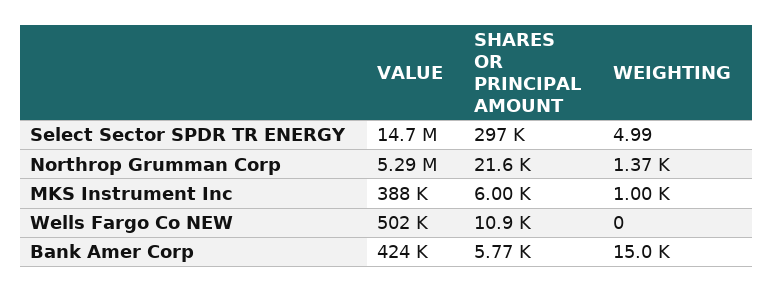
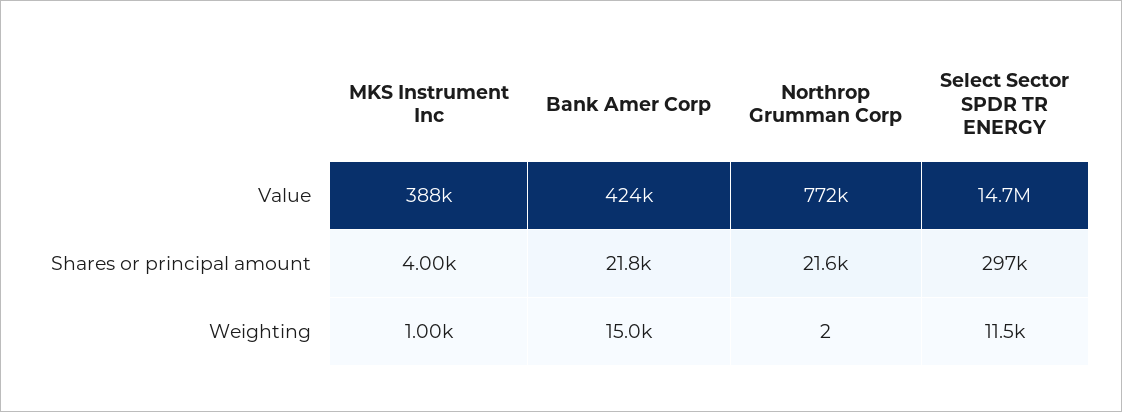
WEIGHTING, Select Sector SPDR TR ENERGY: 4.99 -> 11500
VALUE, Northrop Grumman Corp: 5290000 -> 772000
WEIGHTING, Northrop Grumman Corp: 1370 -> 2
SHARES OR PRINCIPAL AMOUNT, MKS Instrument Inc: 6000 -> 4000
VALUE, Wells Fargo Co NEW: 502000 -> none
SHARES OR PRINCIPAL AMOUNT, Wells Fargo Co NEW: 10900 -> none
WEIGHTING, Wells Fargo Co NEW: 0 -> none
SHARES OR PRINCIPAL AMOUNT, Bank Amer Corp: 5770 -> 21800

